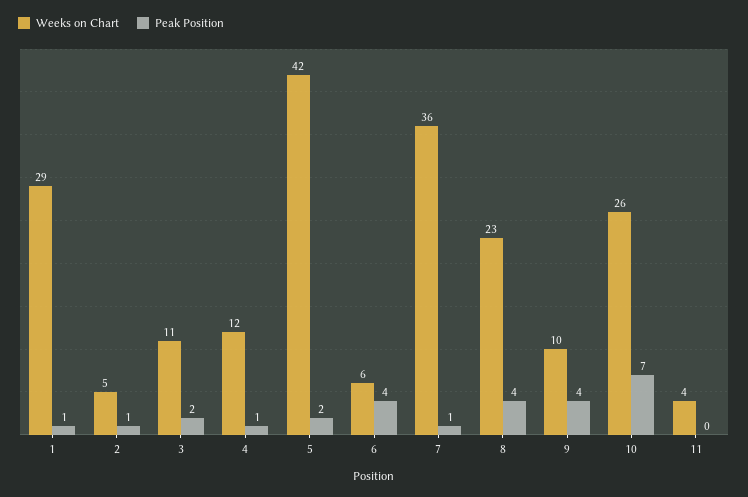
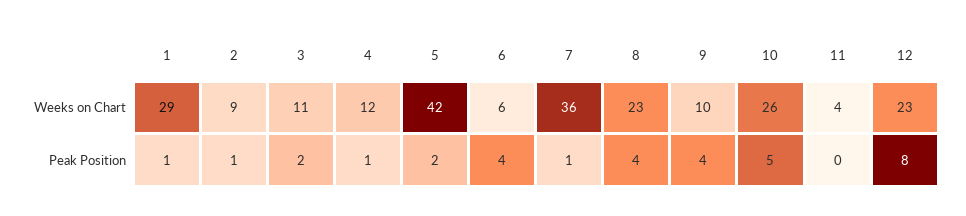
Weeks on Chart, 2: 5 -> 9
Peak Position, 10: 7 -> 5
Weeks on Chart, 12: none -> 23
Peak Position, 12: none -> 8

